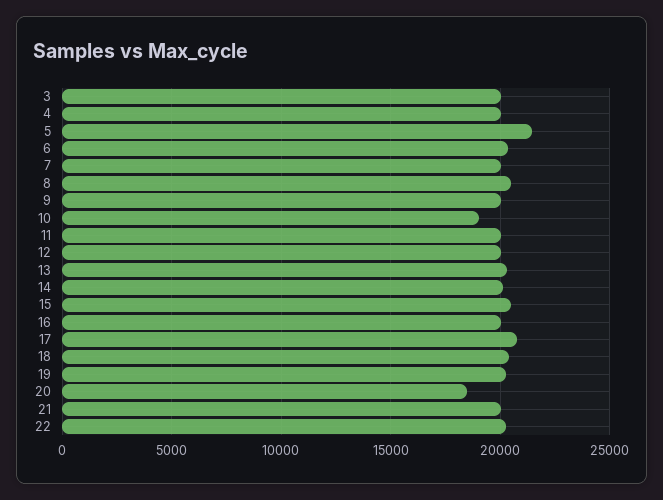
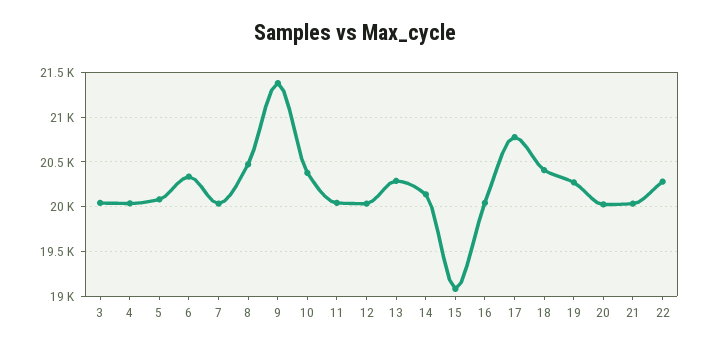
5: 21500 -> 20100
9: 20000 -> 21400
10: 19000 -> 20400
15: 20500 -> 19100
20: 18500 -> 20000

